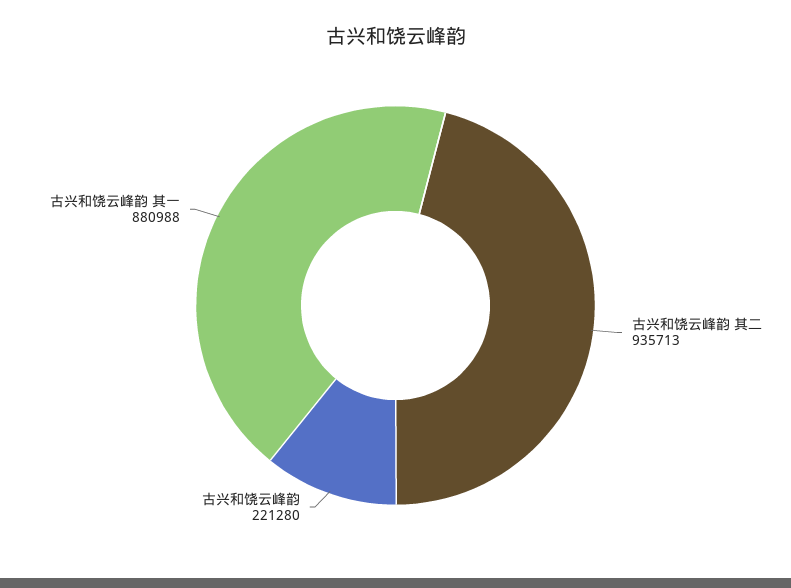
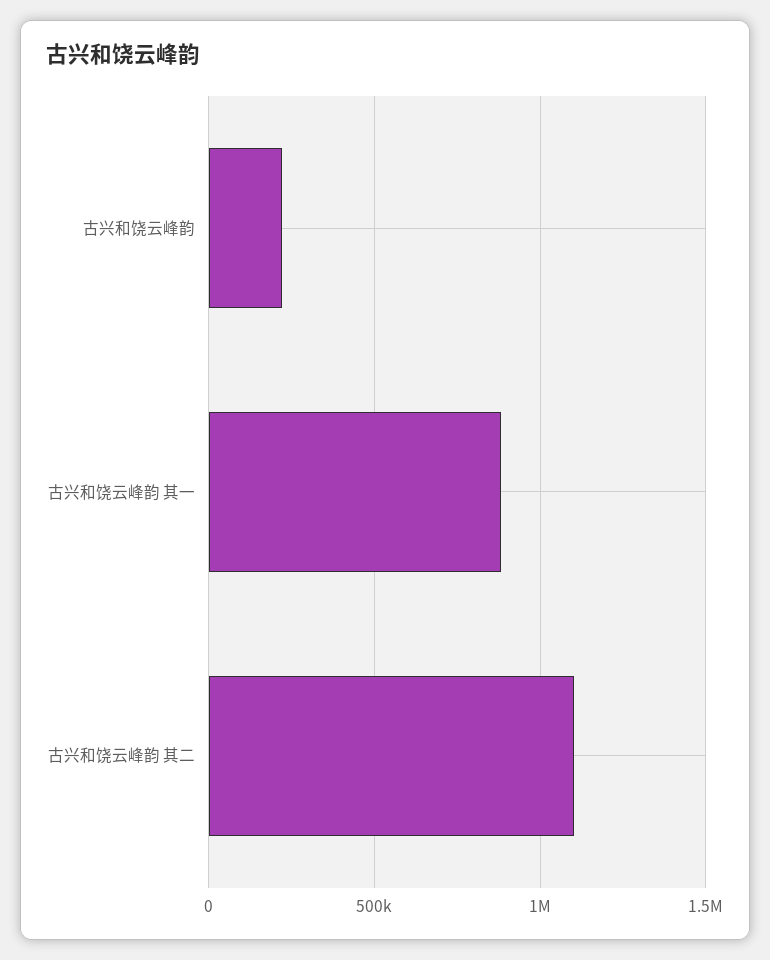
古兴和饶云峰韵 其二: 935713 -> 1100000

